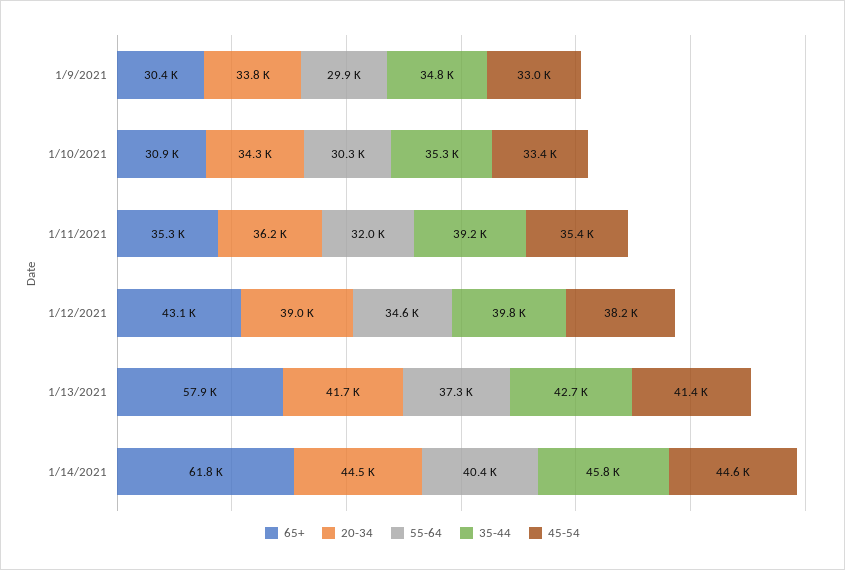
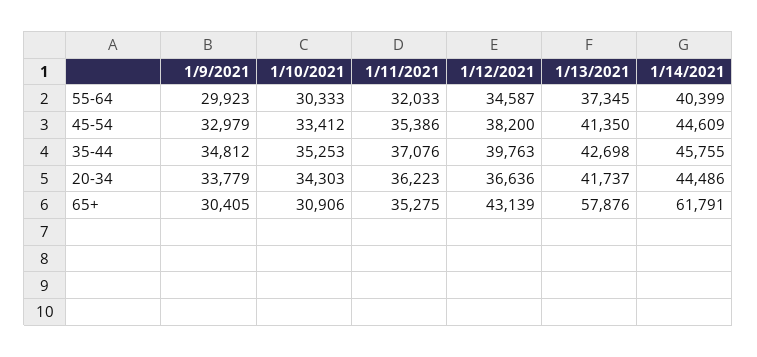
35-44, 1/11/2021: 39200 -> 37076
20-34, 1/12/2021: 39000 -> 36636

